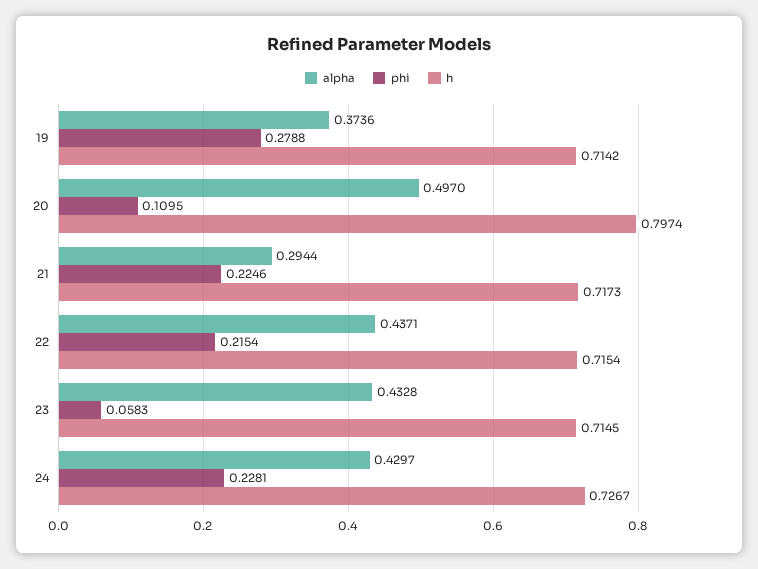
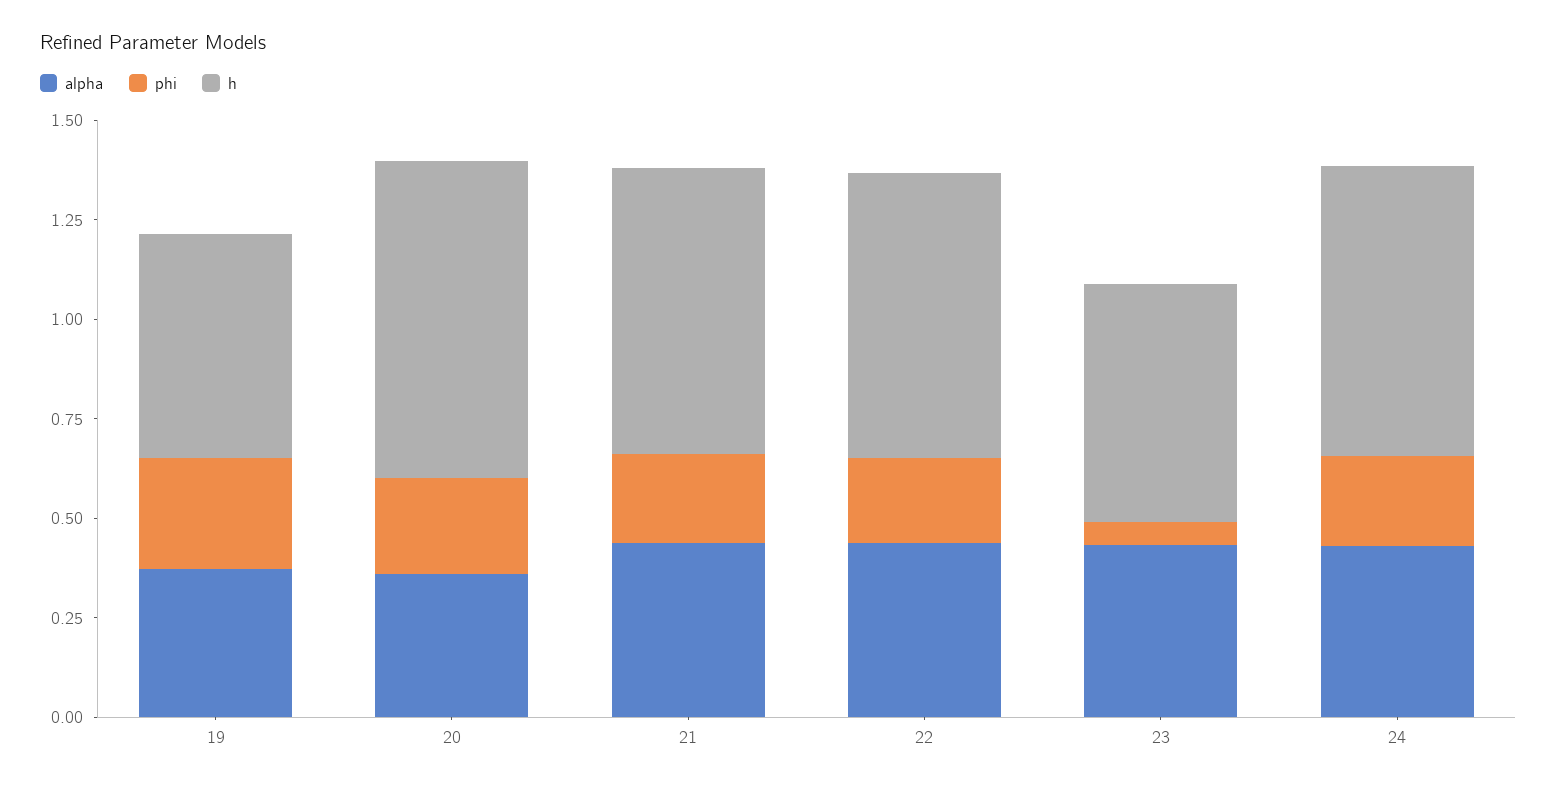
h, 19: 0.7142 -> 0.55
alpha, 20: 0.497 -> 0.35
phi, 20: 0.1095 -> 0.25
alpha, 21: 0.2944 -> 0.45
h, 23: 0.7145 -> 0.6

